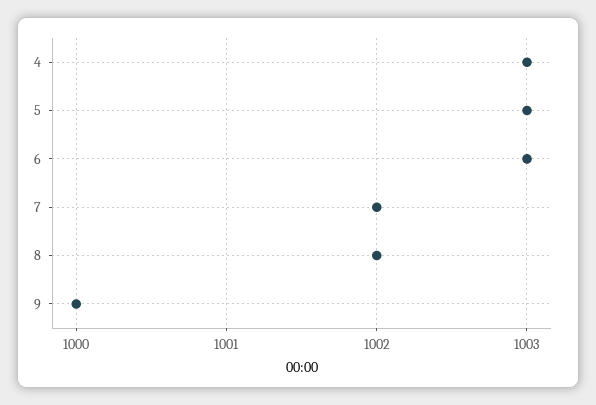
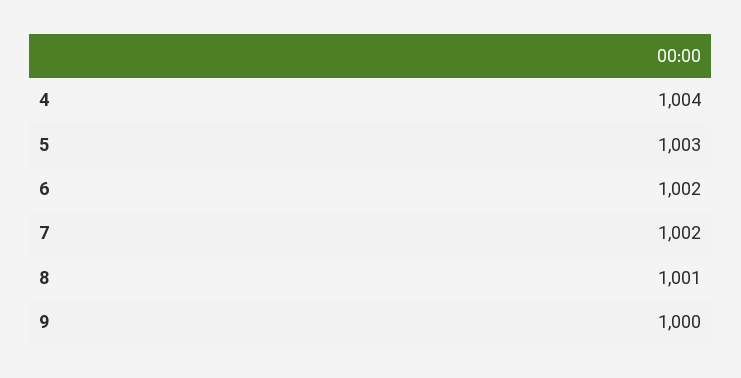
4: 1003 -> 1004
6: 1003 -> 1002
8: 1002 -> 1001

